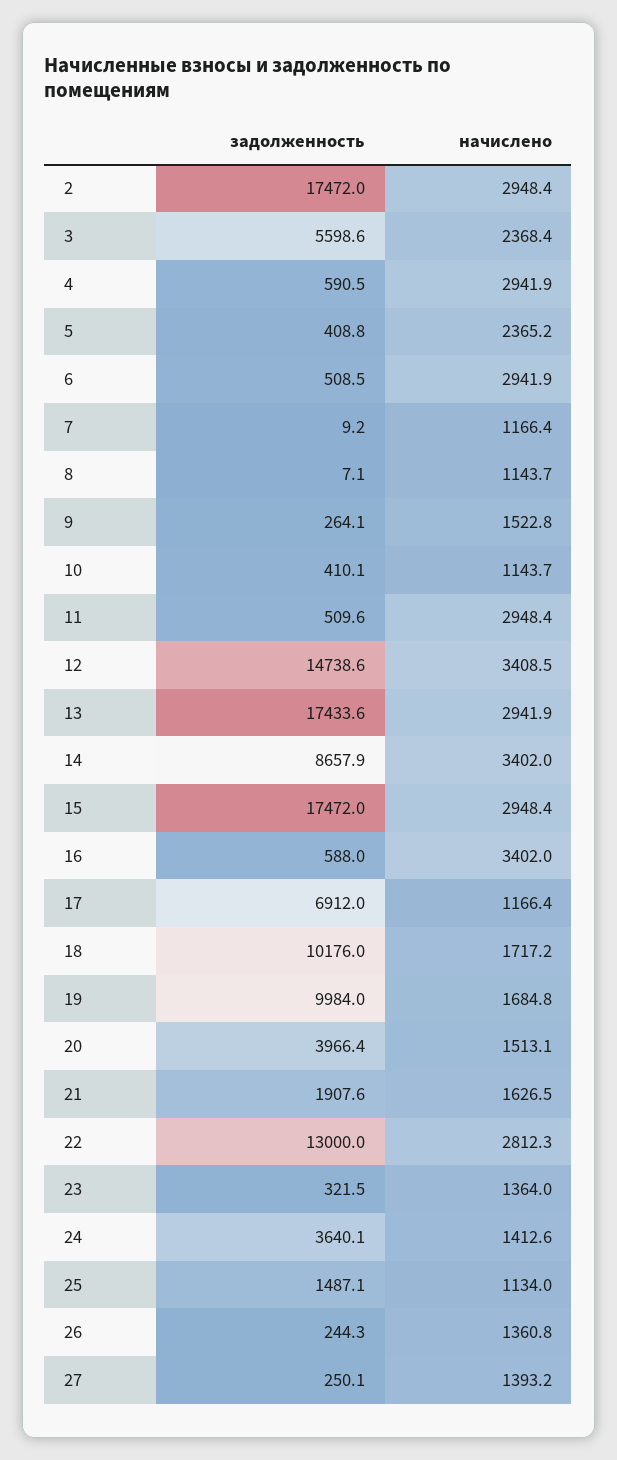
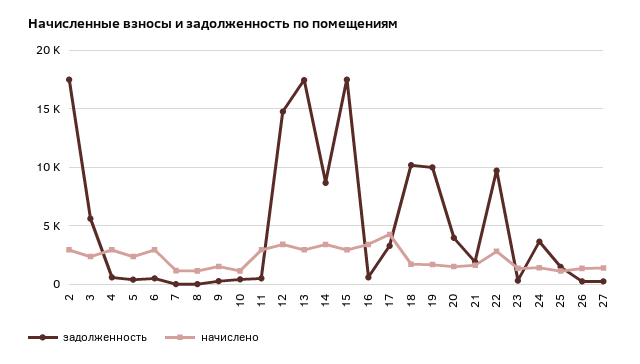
задолженность, 17: 6912 -> 3000
начислено, 17: 1166.4 -> 4000
задолженность, 22: 13000 -> 10000

